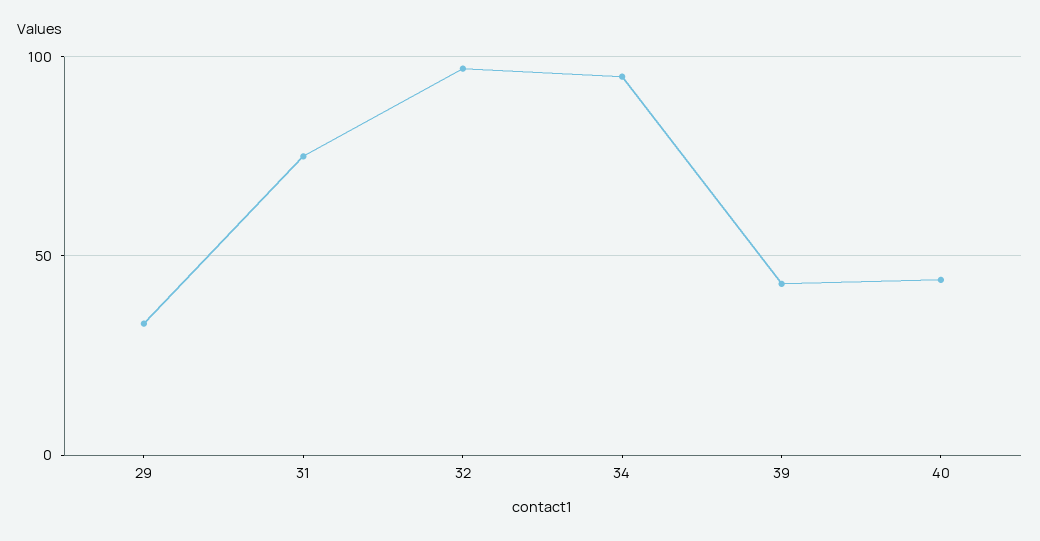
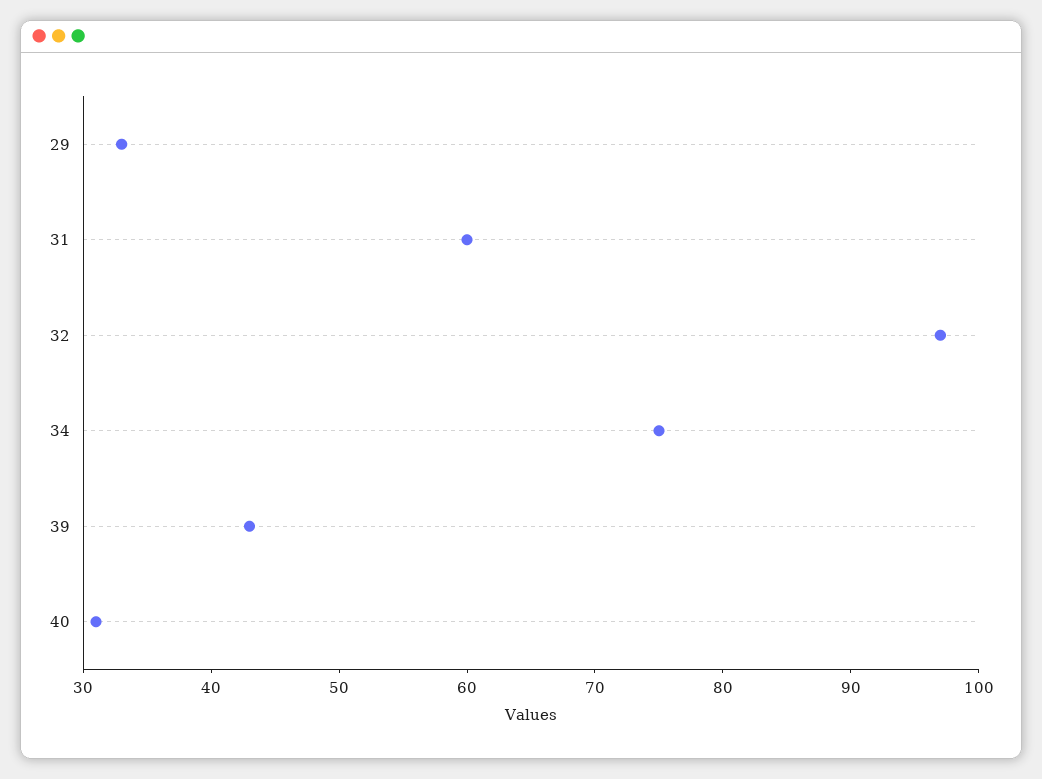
31: 75 -> 60
34: 95 -> 75
40: 45 -> 31

